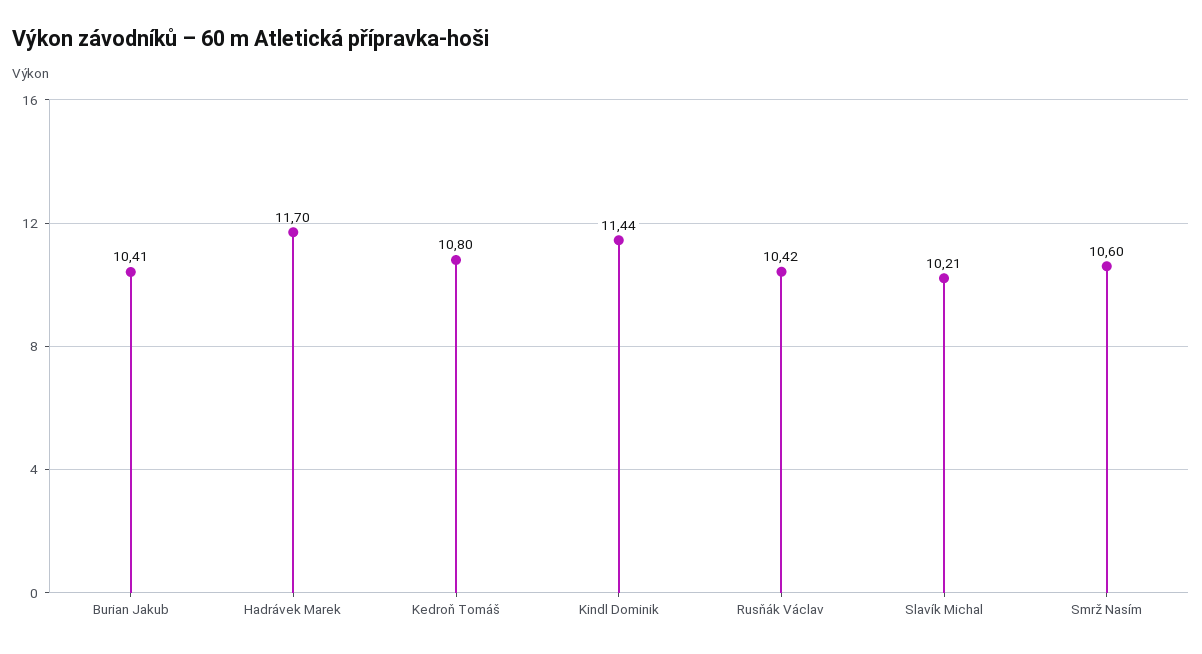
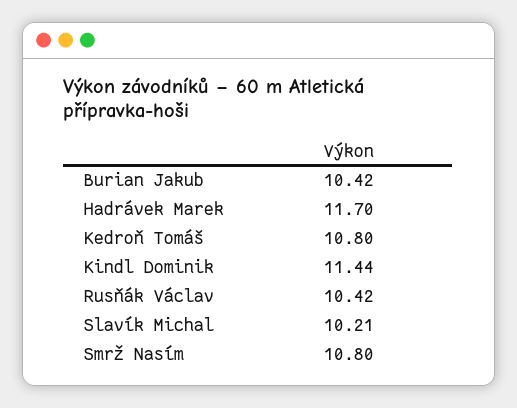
Burian Jakub: 10.41 -> 10.42
Smrž Nasím: 10.6 -> 10.8

